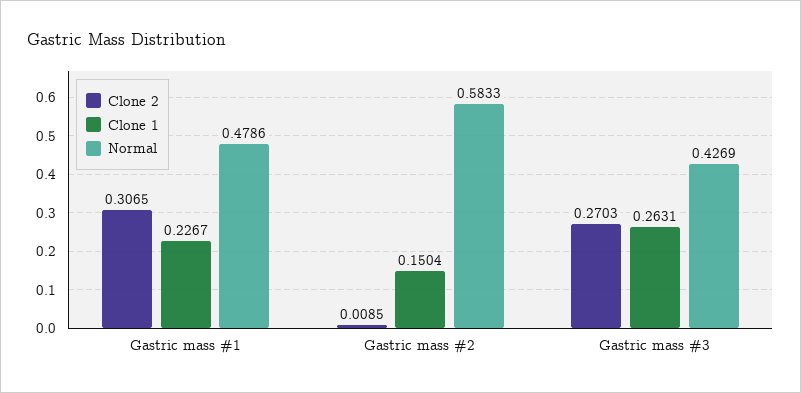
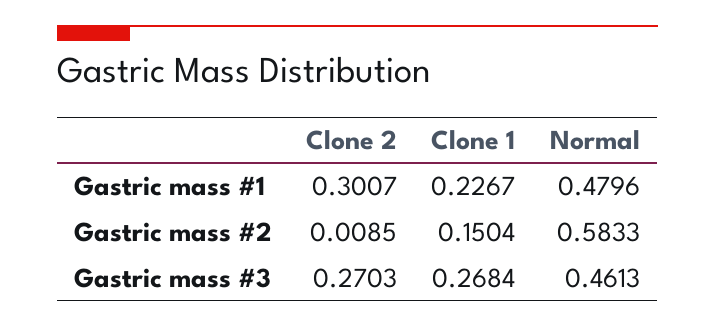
Clone 2, Gastric mass #1: 0.3065 -> 0.3007
Normal, Gastric mass #1: 0.4786 -> 0.4796
Clone 1, Gastric mass #3: 0.2631 -> 0.2684
Normal, Gastric mass #3: 0.4269 -> 0.4613

